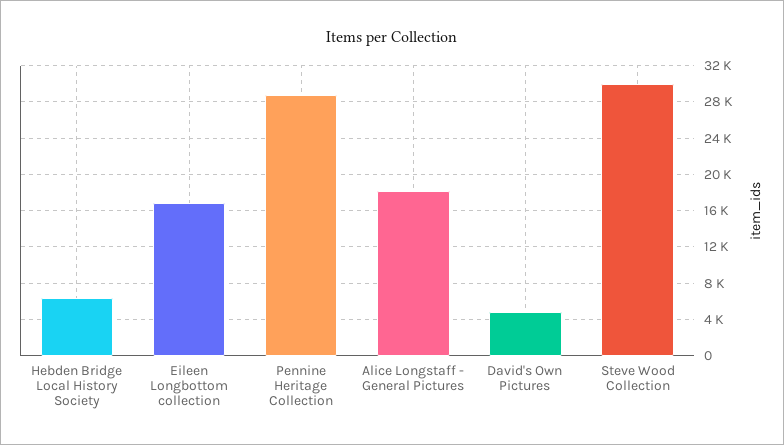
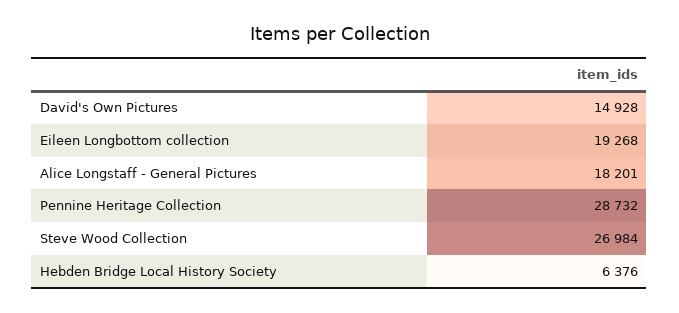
Eileen Longbottom collection: 17000 -> 19268
David's Own Pictures: 5000 -> 14928
Steve Wood Collection: 30000 -> 26984

